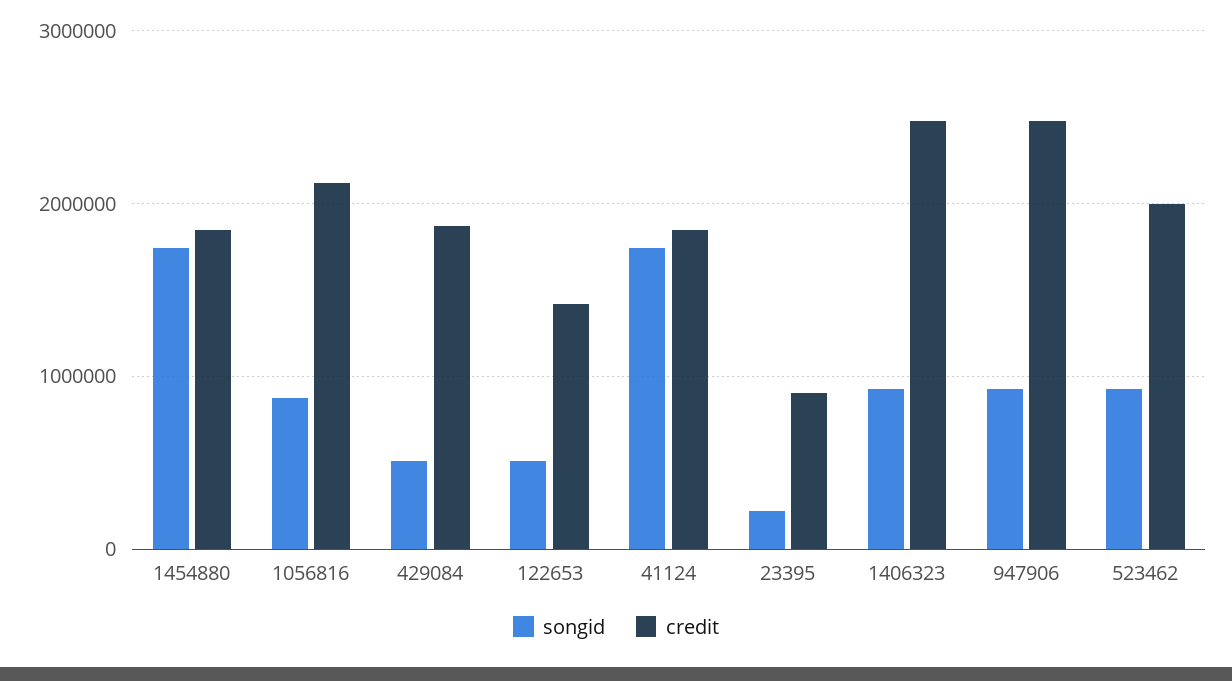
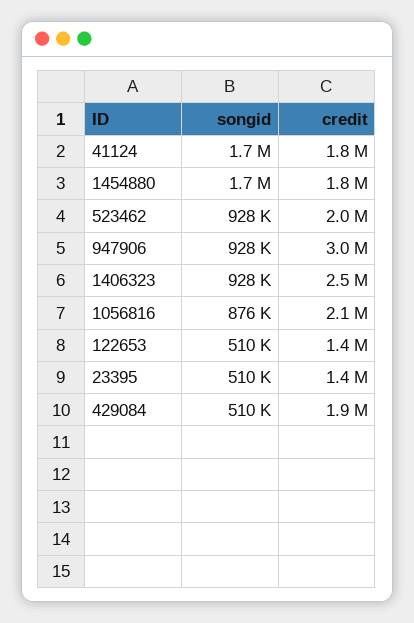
songid, 23395: 200000 -> 510000
credit, 23395: 900000 -> 1400000
credit, 947906: 2500000 -> 3000000

